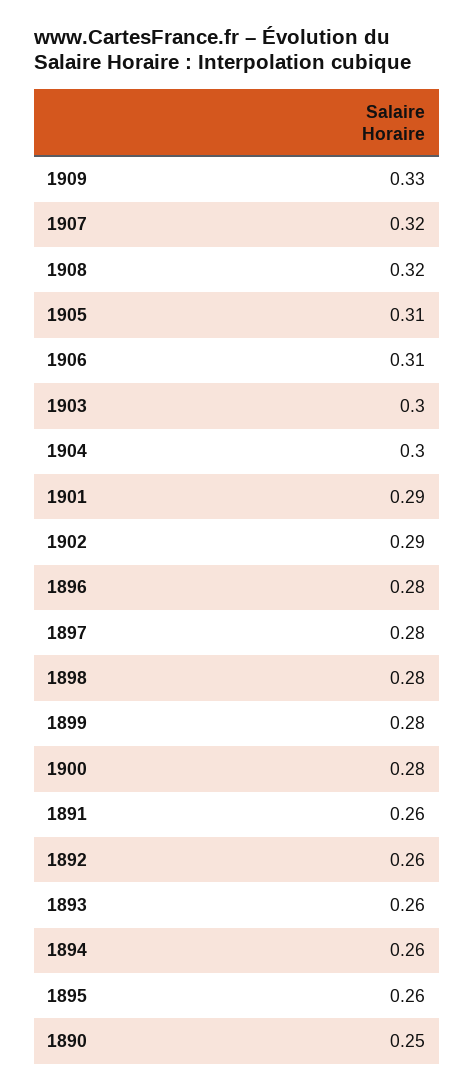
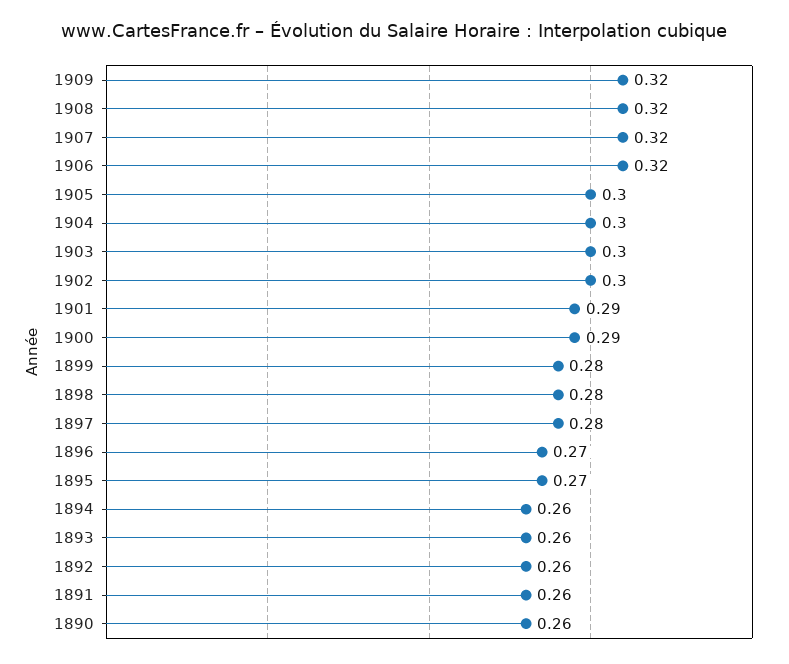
1909: 0.33 -> 0.32
1905: 0.31 -> 0.3
1906: 0.31 -> 0.32
1902: 0.29 -> 0.3
1896: 0.28 -> 0.27
1900: 0.28 -> 0.29
1895: 0.26 -> 0.27
1890: 0.25 -> 0.26

